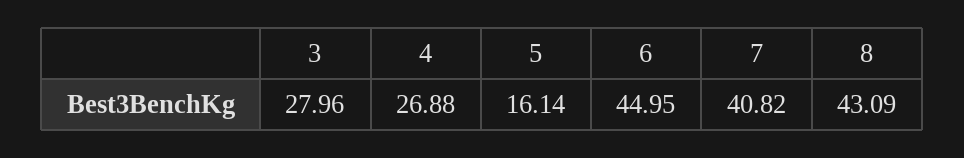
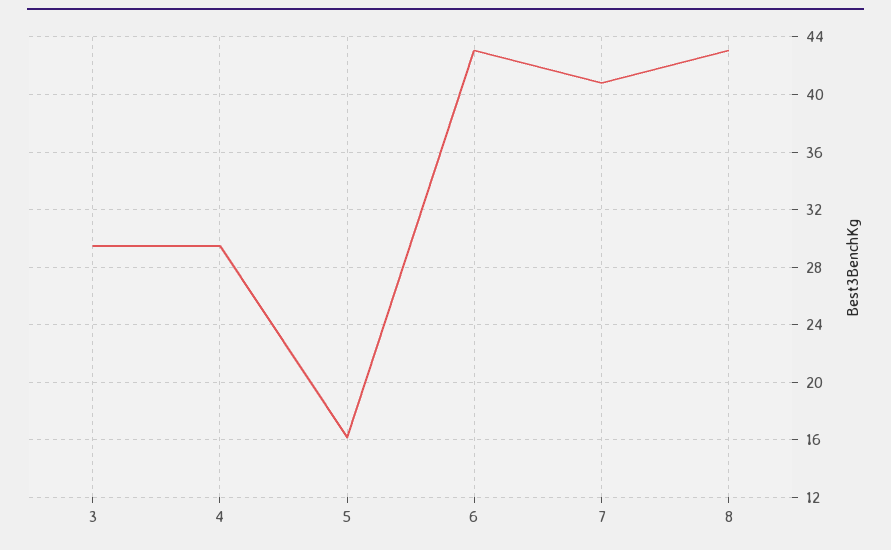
3: 27.96 -> 29.5
4: 26.88 -> 29.5
6: 44.95 -> 43

